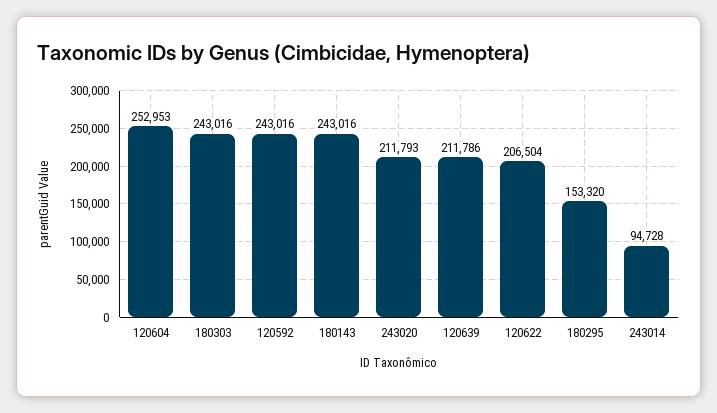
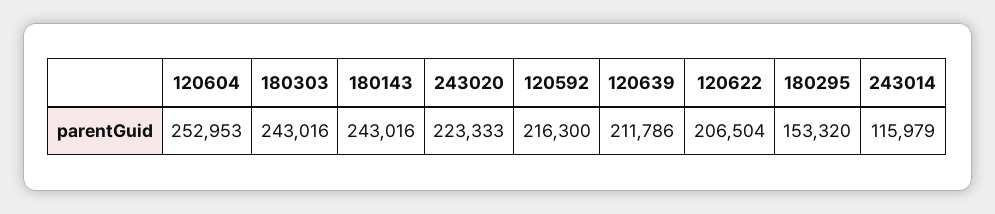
120592: 243016 -> 216300
243020: 211793 -> 223333
243014: 94728 -> 115979

